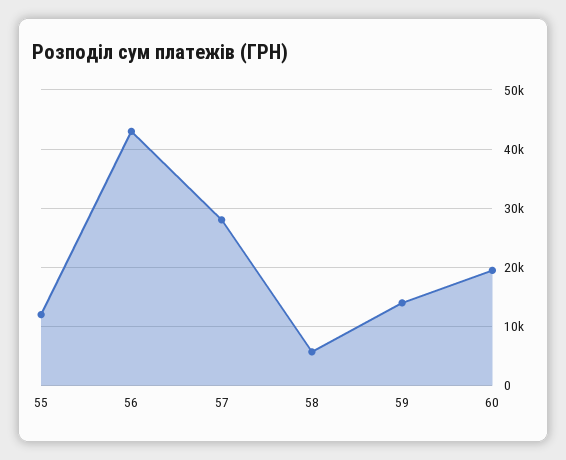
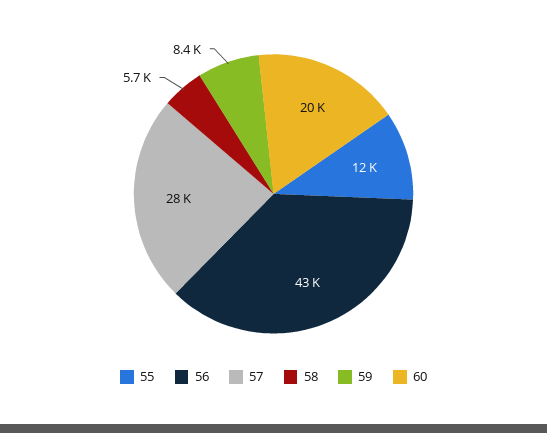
59: 14000 -> 8400

